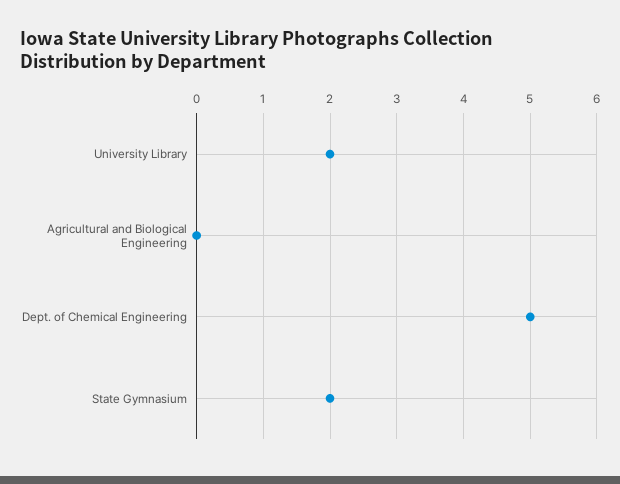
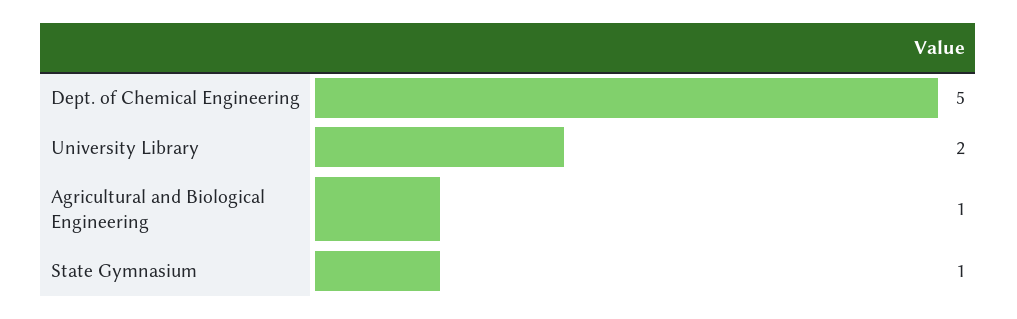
Agricultural and Biological Engineering: 0 -> 1
State Gymnasium: 2 -> 1

